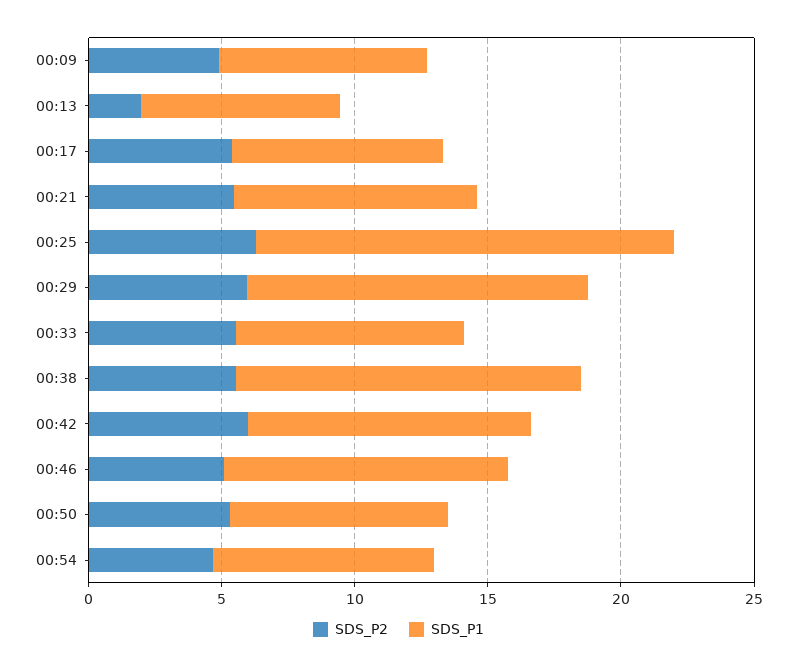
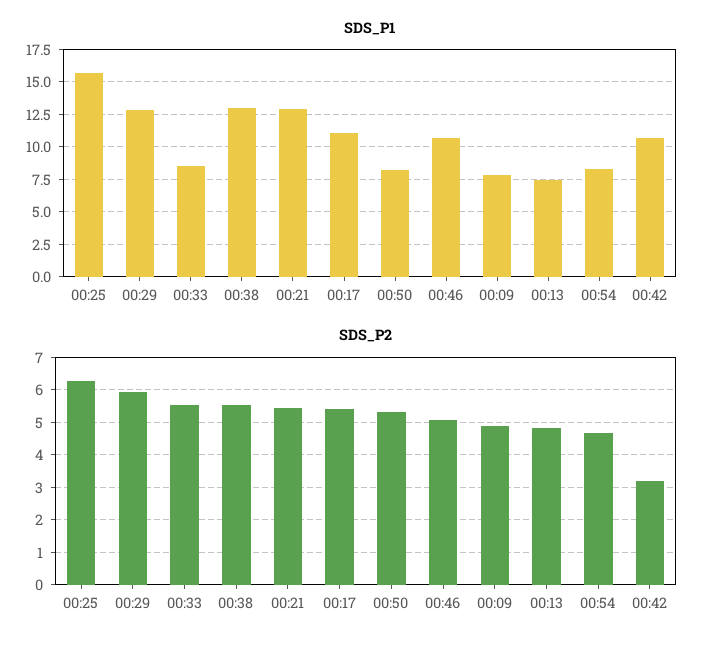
SDS_P2, 00:13: 2 -> 4.8
SDS_P1, 00:17: 8 -> 11
SDS_P1, 00:21: 9 -> 13
SDS_P2, 00:42: 6 -> 3.2

